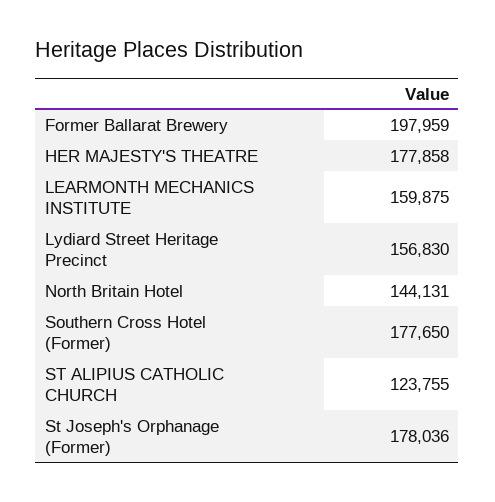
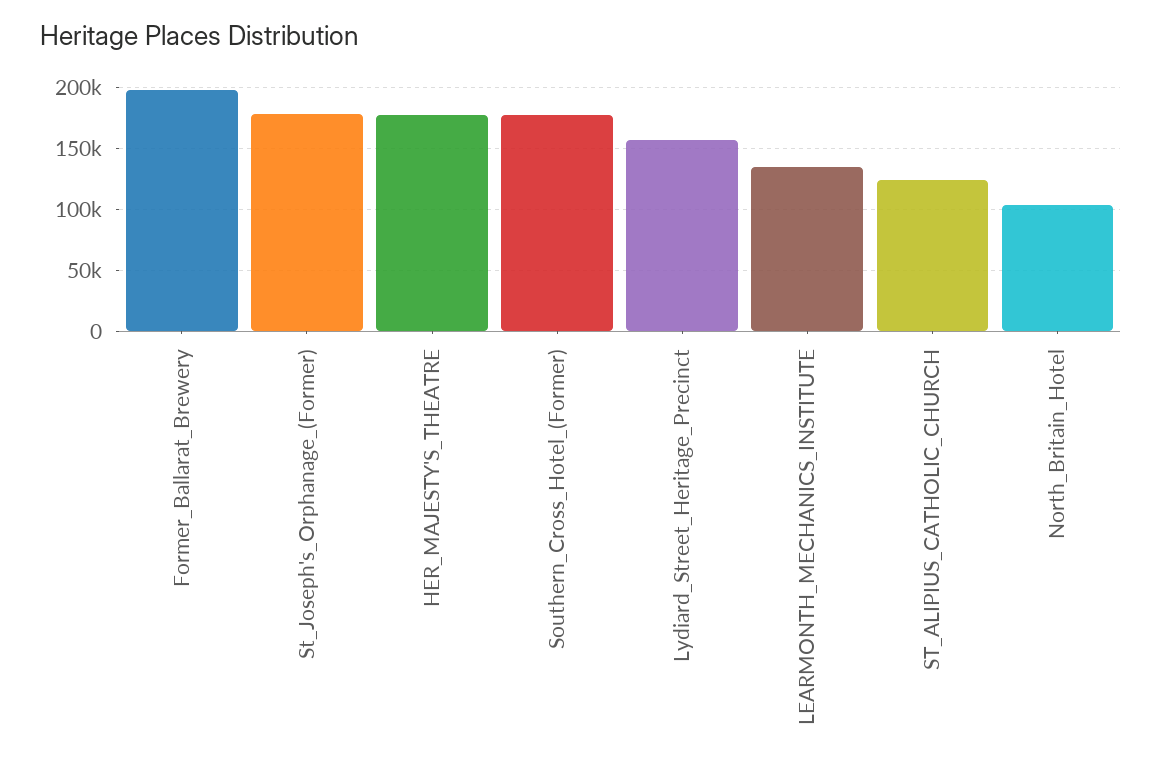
LEARMONTH MECHANICS INSTITUTE: 159875 -> 135000
North Britain Hotel: 144131 -> 105000

